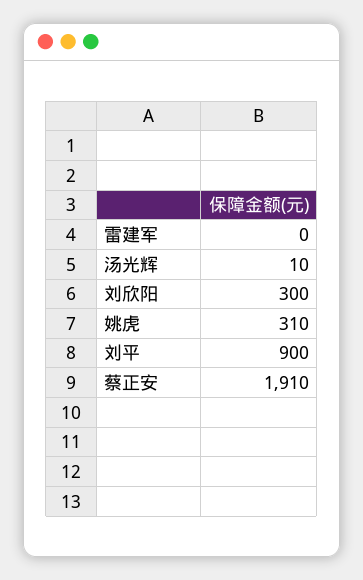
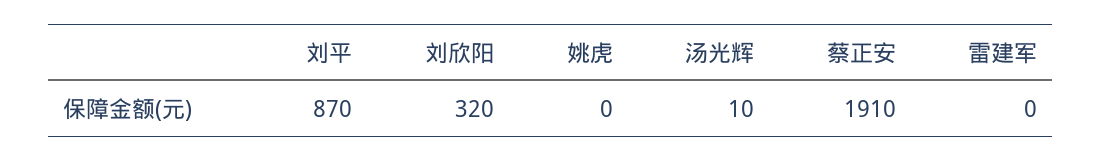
刘欣阳: 300 -> 320
姚虎: 310 -> 0
刘平: 900 -> 870

